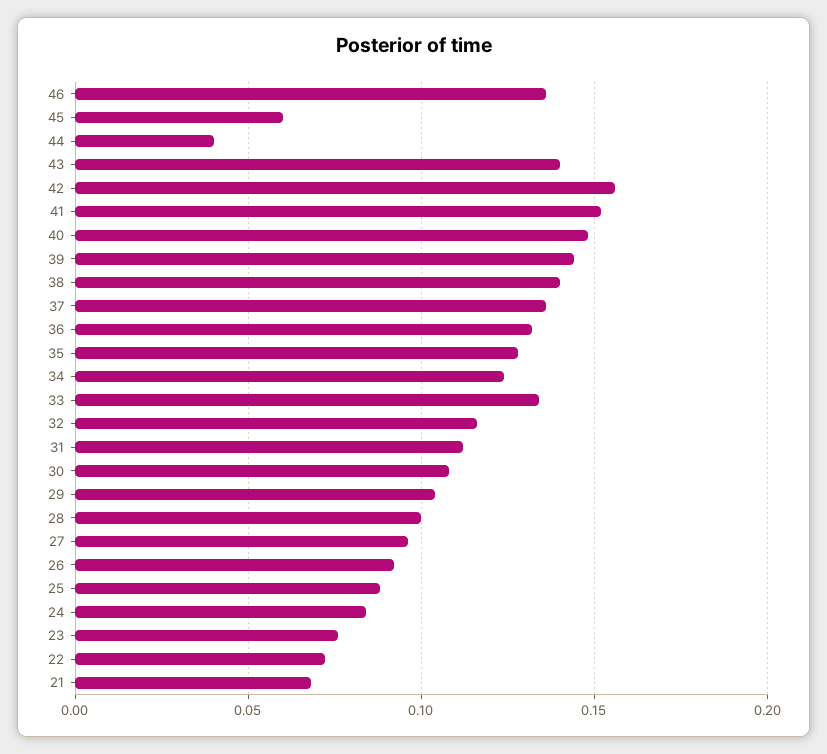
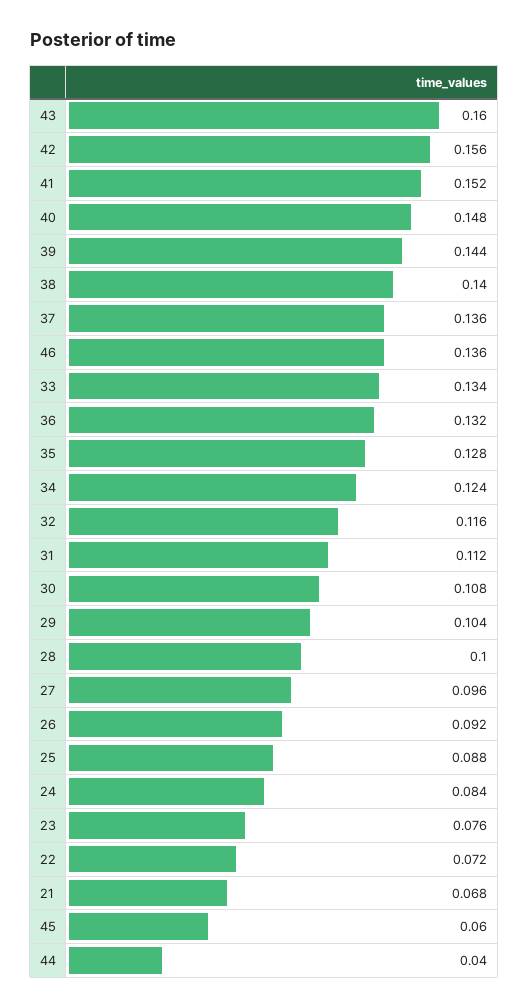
43: 0.14 -> 0.16

